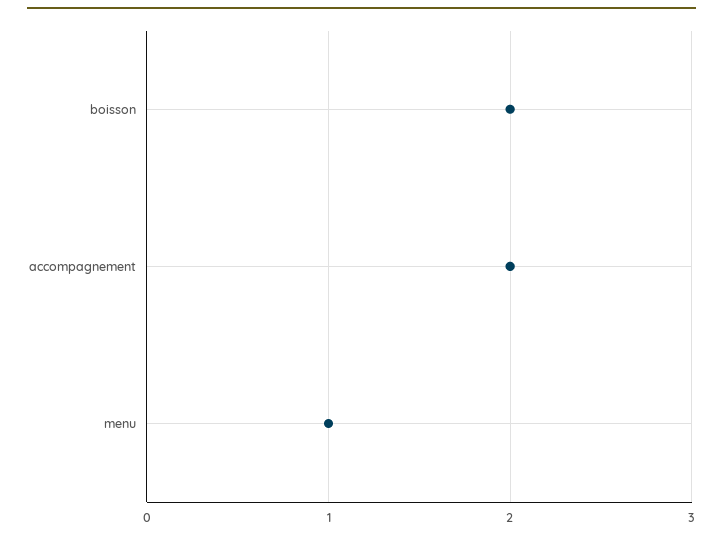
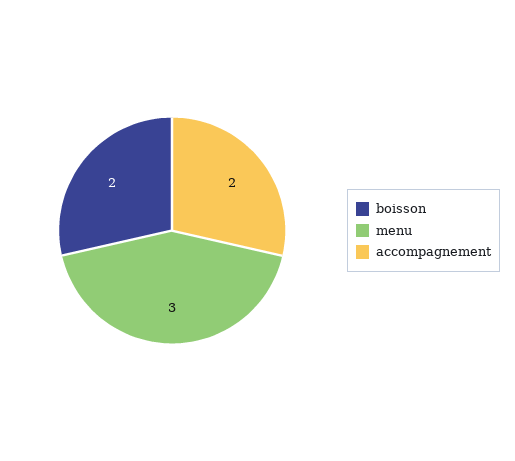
menu: 1 -> 3

